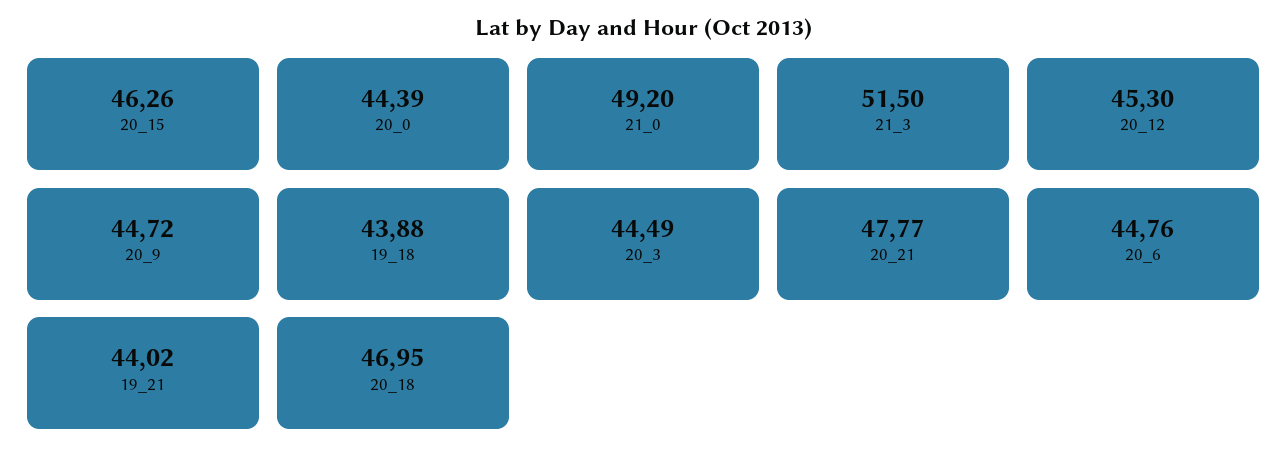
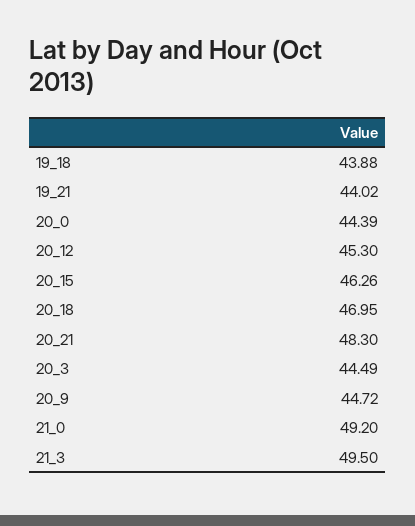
21_3: 51.5 -> 49.5
20_21: 47.77 -> 48.3
20_6: 44.76 -> none

